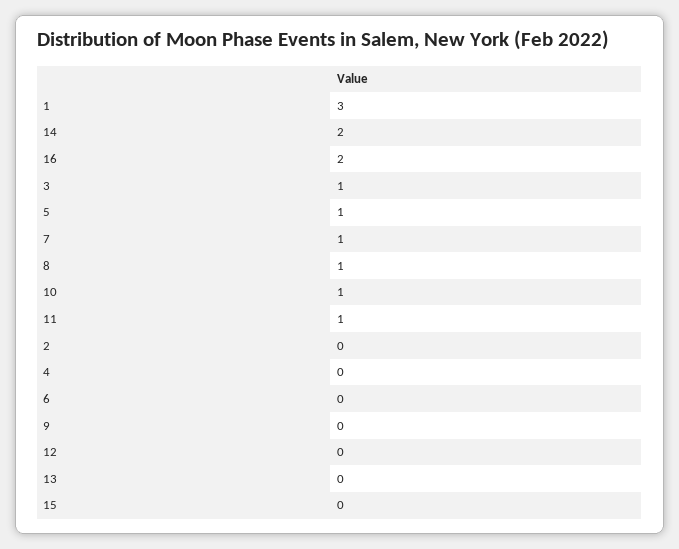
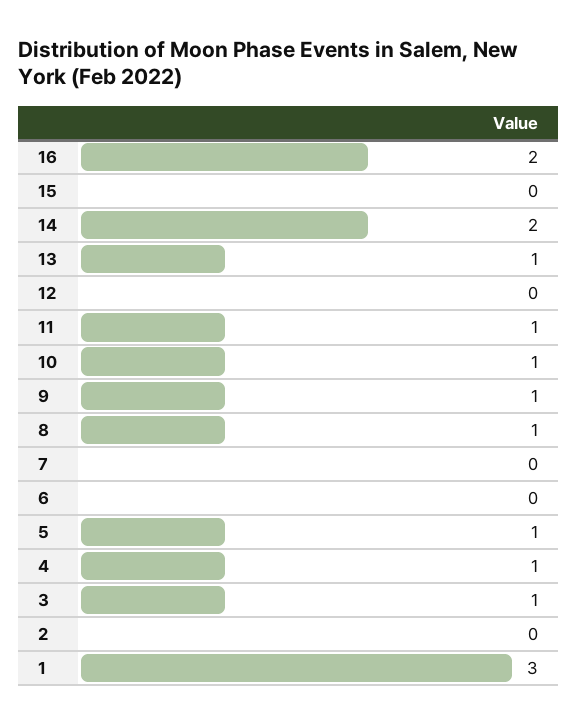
7: 1 -> 0
4: 0 -> 1
9: 0 -> 1
13: 0 -> 1

